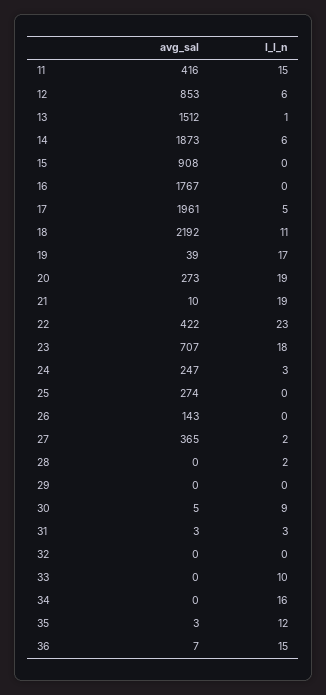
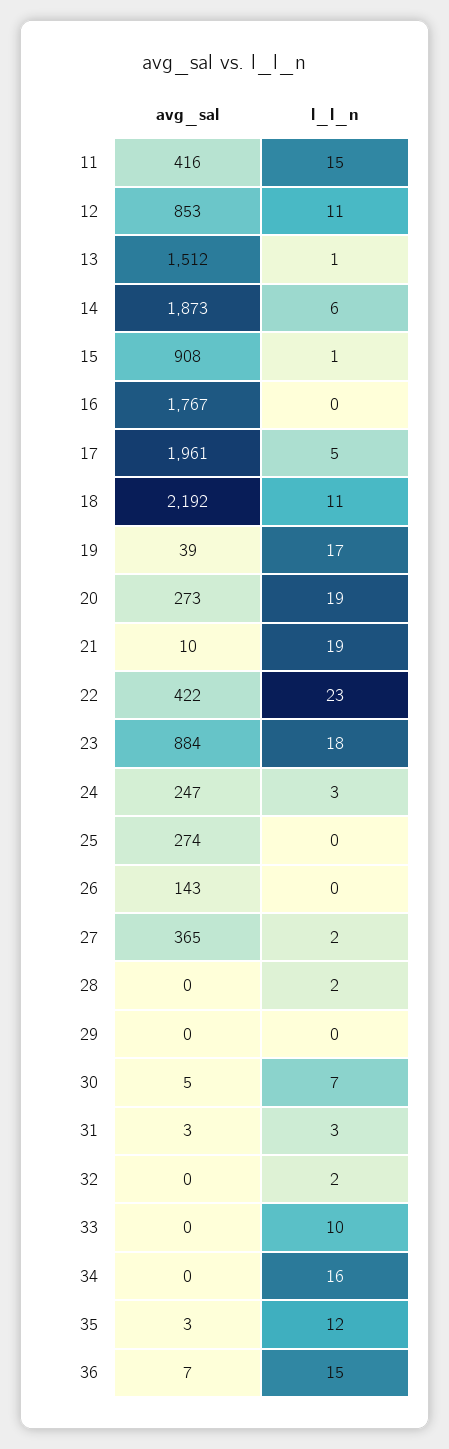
l_l_n, 12: 6 -> 11
l_l_n, 15: 0 -> 1
avg_sal, 23: 707 -> 884
l_l_n, 30: 9 -> 7
l_l_n, 32: 0 -> 2

